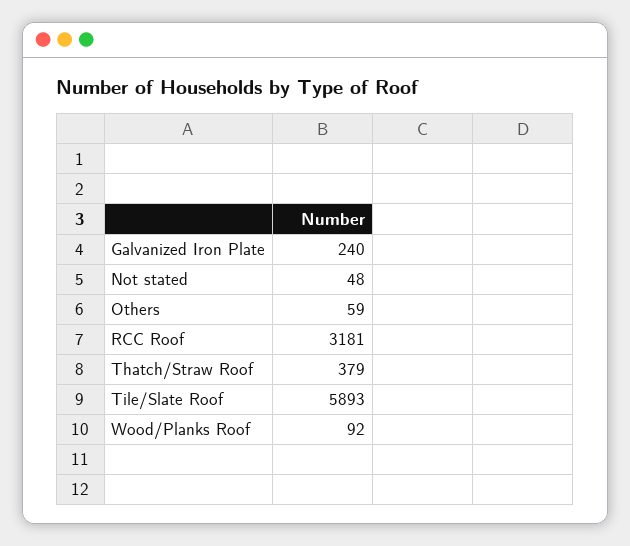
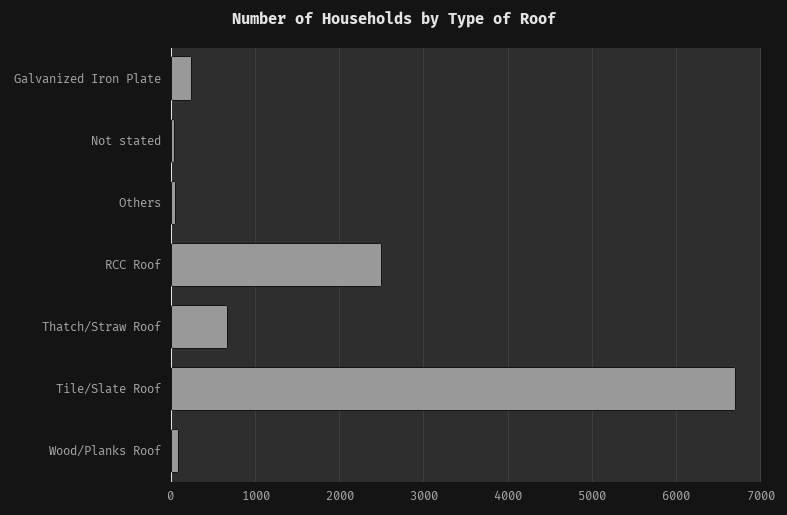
RCC Roof: 3181 -> 2500
Thatch/Straw Roof: 379 -> 700
Tile/Slate Roof: 5893 -> 6700

